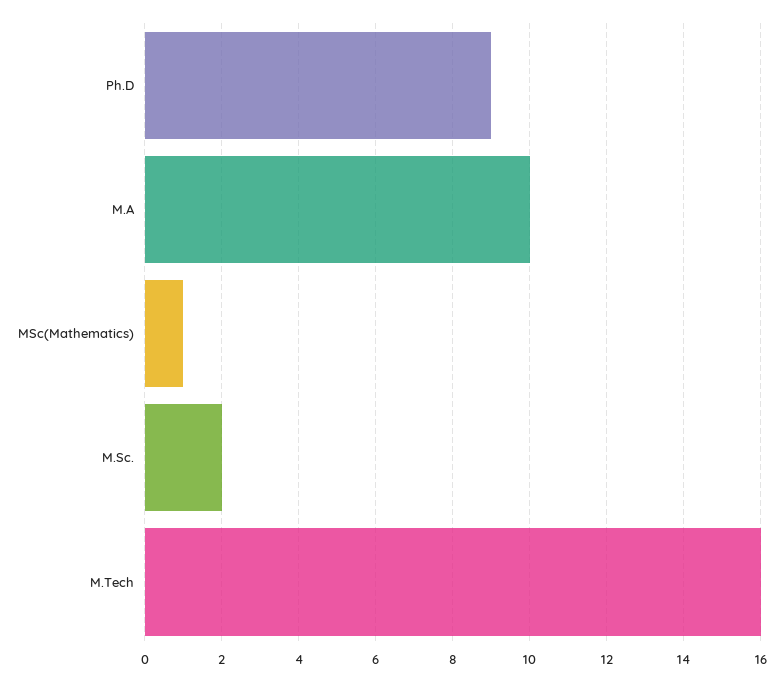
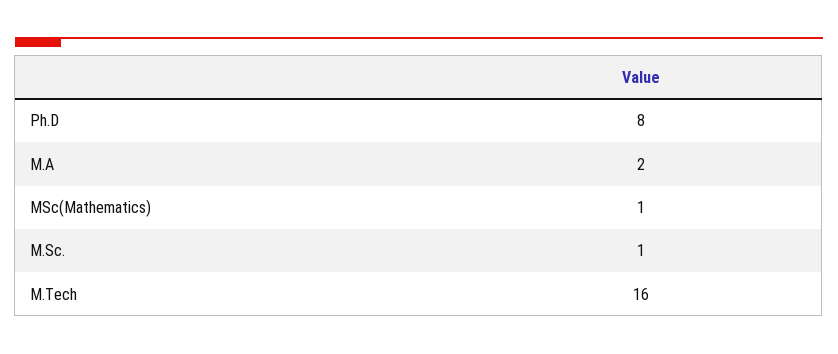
Ph.D: 9 -> 8
M.A: 10 -> 2
M.Sc.: 2 -> 1

